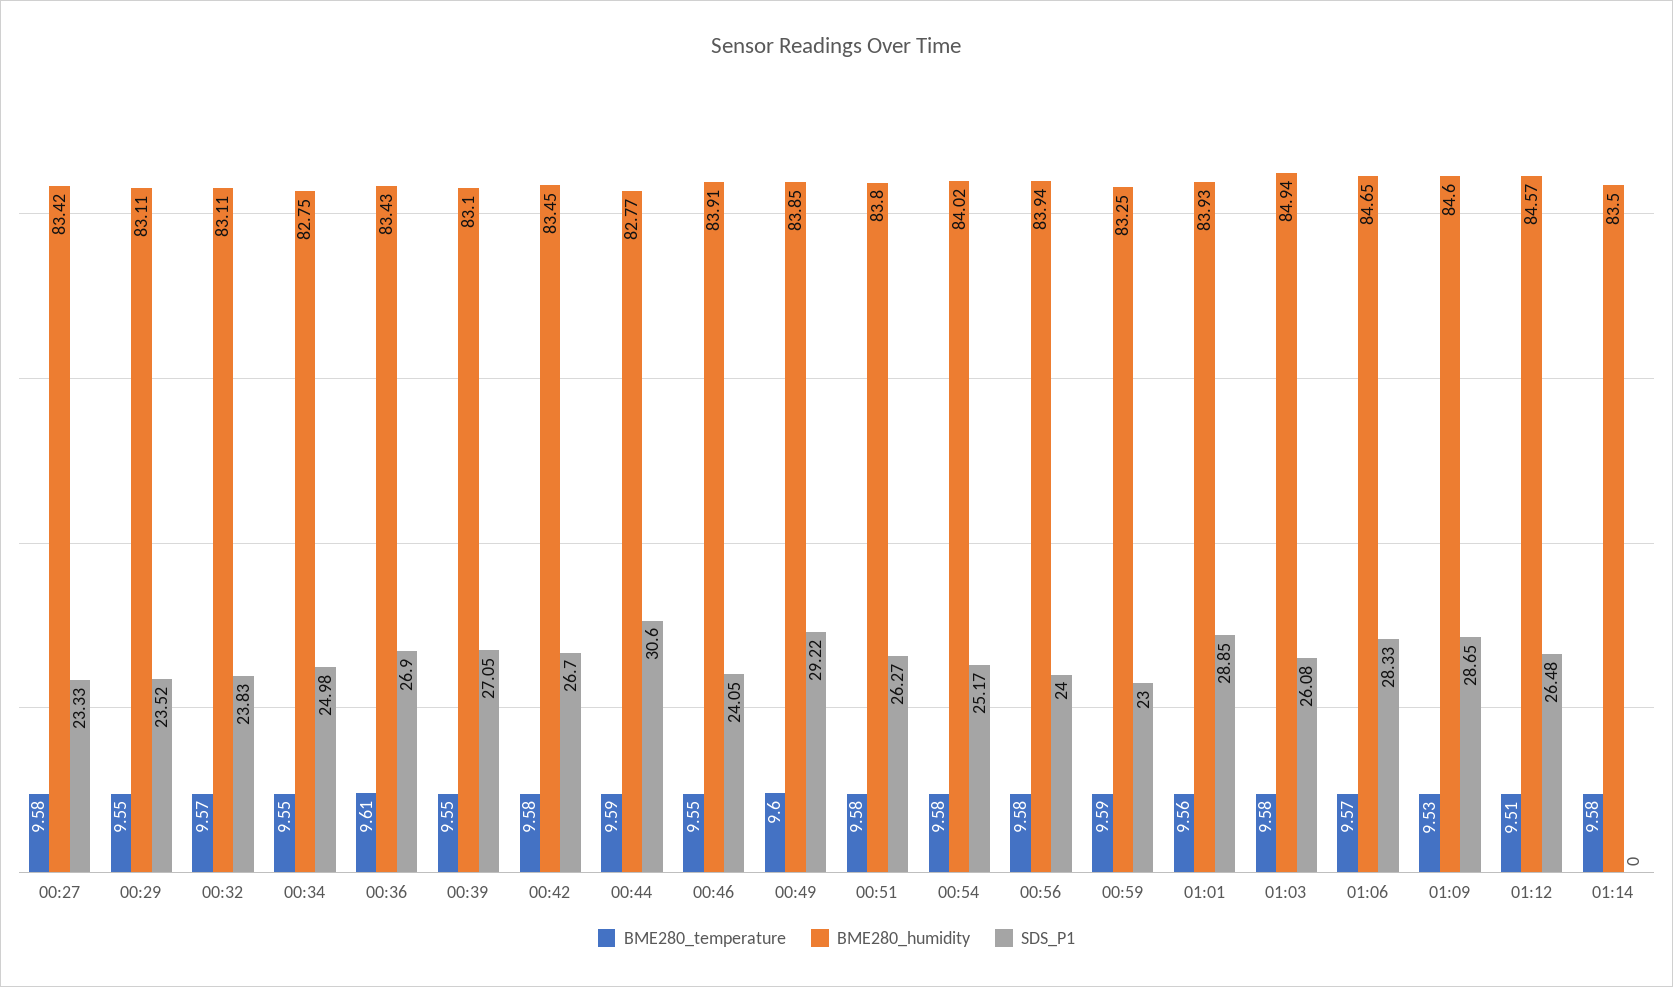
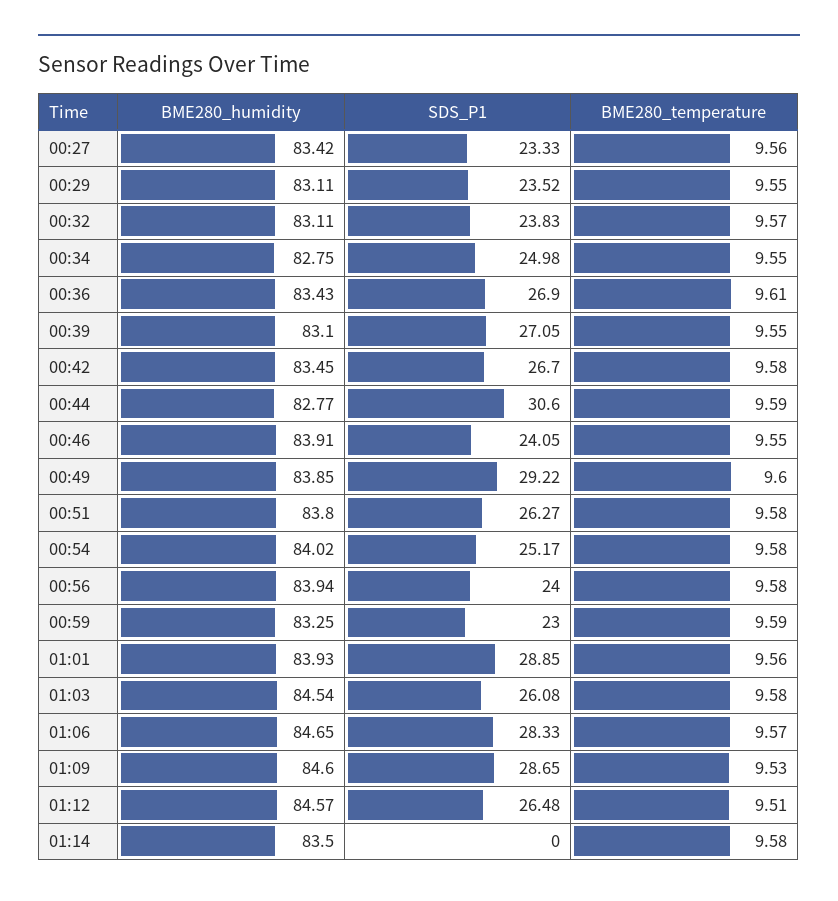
BME280_temperature, 00:27: 9.58 -> 9.56
BME280_humidity, 01:03: 84.94 -> 84.54

